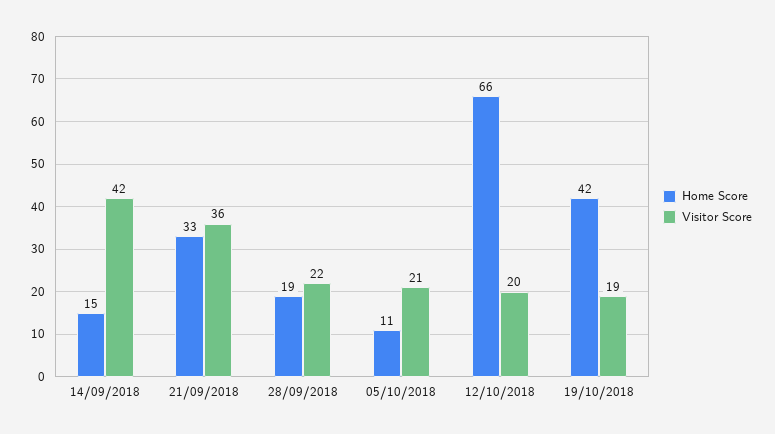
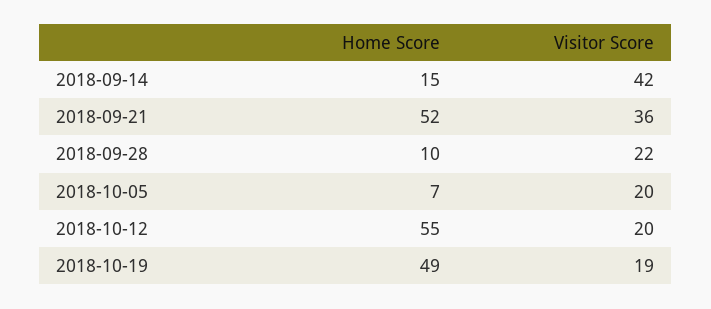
Home Score, 21/09/2018: 33 -> 52
Home Score, 28/09/2018: 19 -> 10
Home Score, 05/10/2018: 11 -> 7
Visitor Score, 05/10/2018: 21 -> 20
Home Score, 12/10/2018: 66 -> 55
Home Score, 19/10/2018: 42 -> 49

